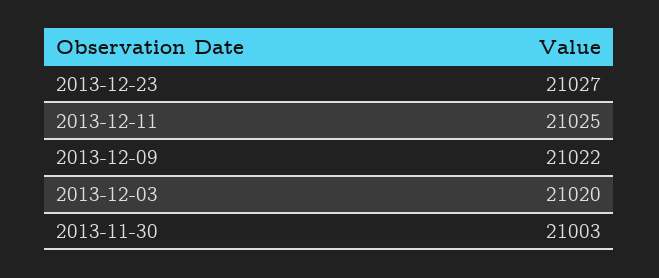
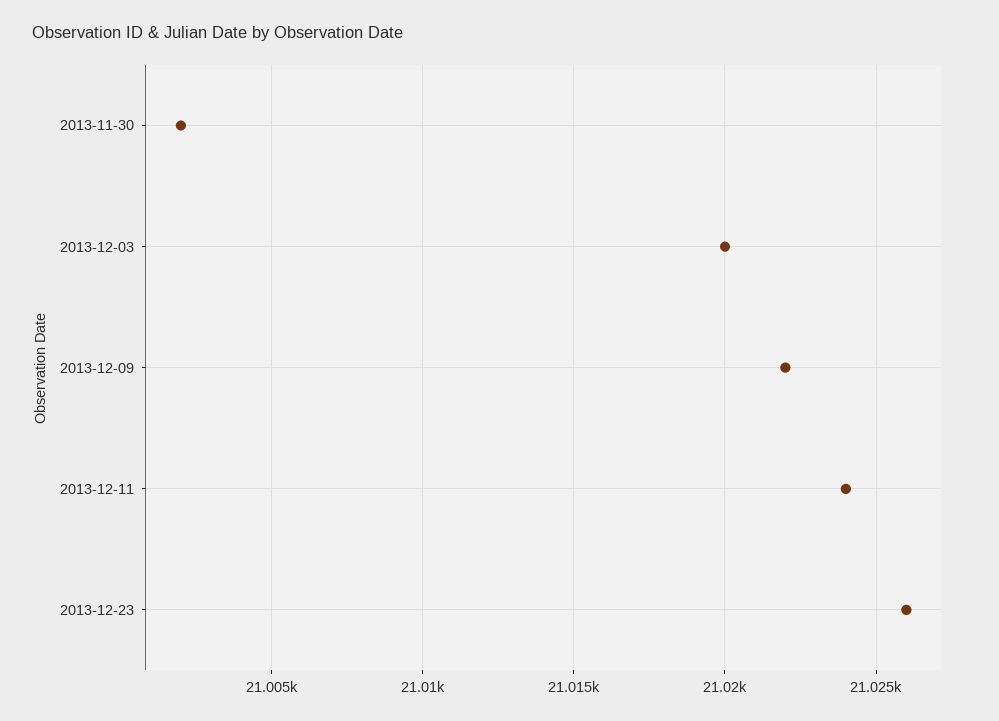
2013-12-23: 21027 -> 21026
2013-12-11: 21025 -> 21024
2013-11-30: 21003 -> 21002

